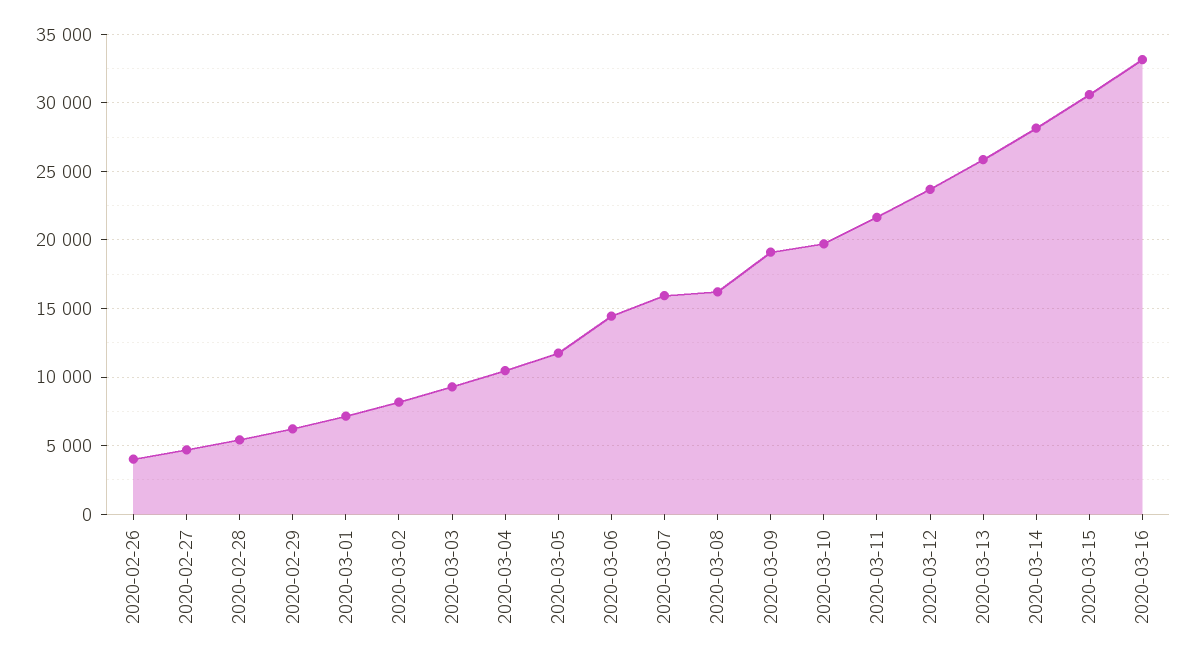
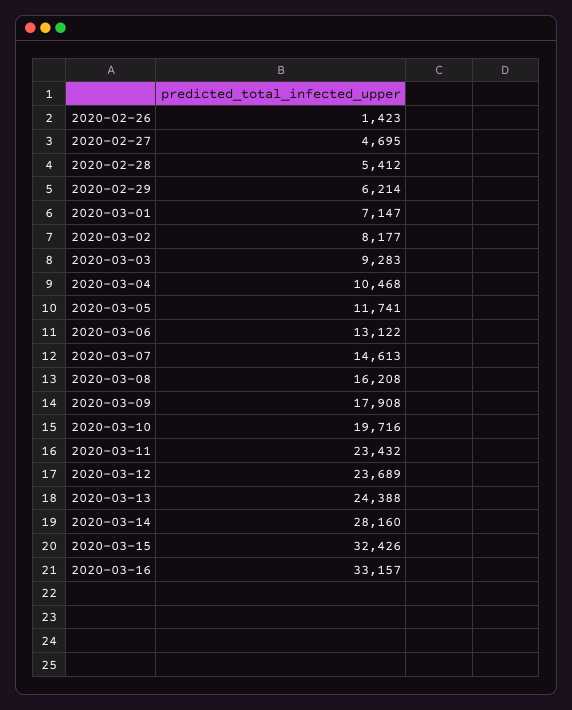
2020-02-26: 4000 -> 1423
2020-03-06: 14500 -> 13122
2020-03-07: 16000 -> 14613
2020-03-09: 19000 -> 17908
2020-03-11: 21500 -> 23432
2020-03-13: 26000 -> 24388
2020-03-15: 30500 -> 32426

